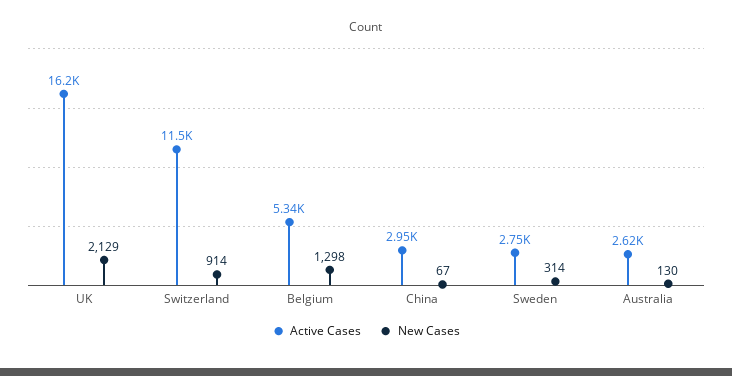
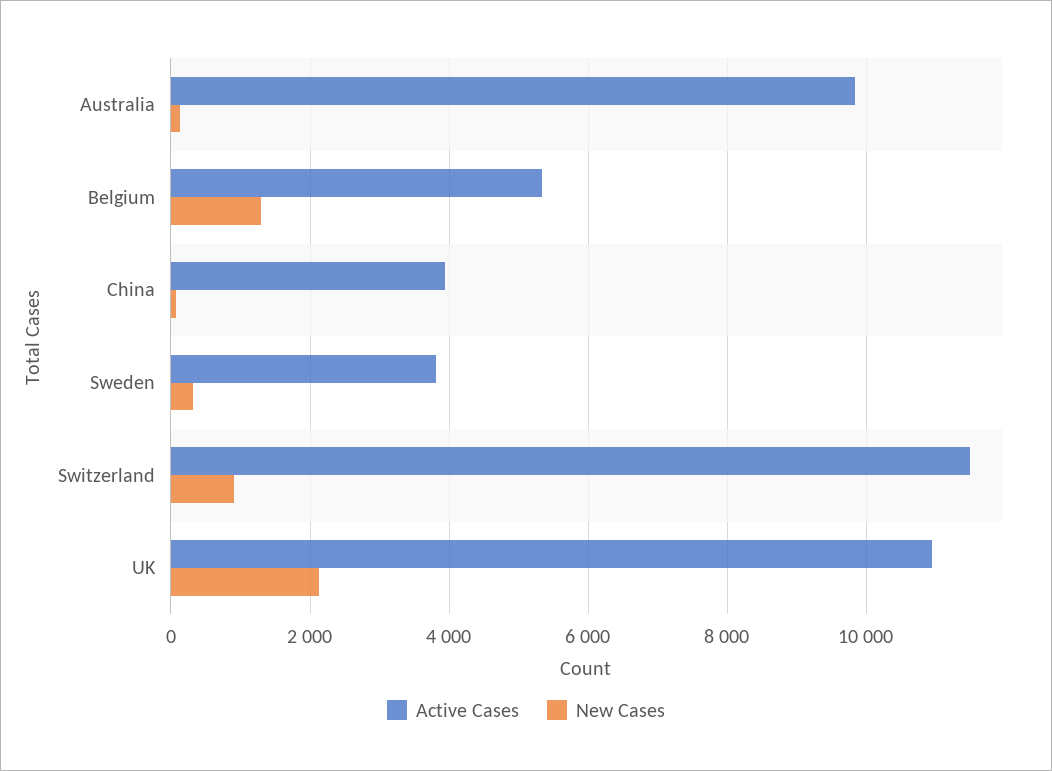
Active Cases, UK: 16200 -> 11000
Active Cases, China: 2950 -> 4000
Active Cases, Sweden: 2750 -> 3800
Active Cases, Australia: 2620 -> 9800

